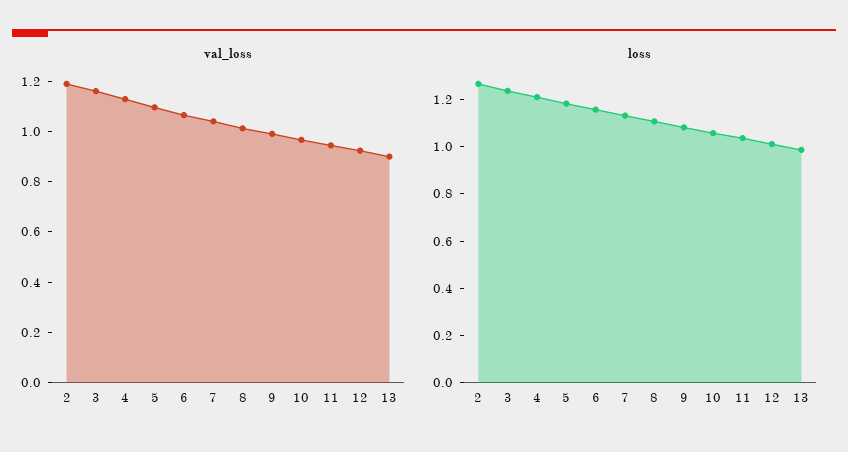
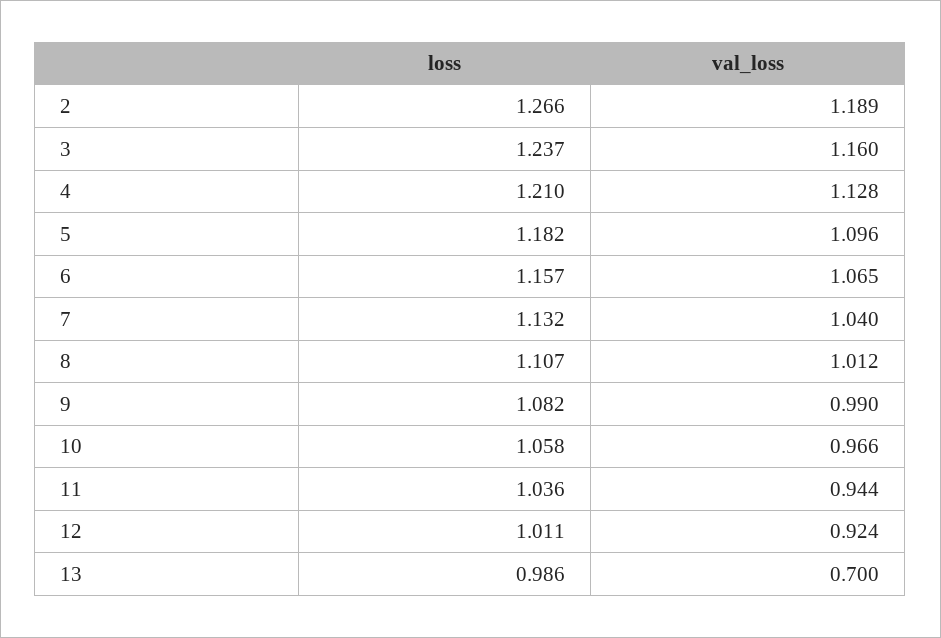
val_loss, 13: 0.9 -> 0.7

